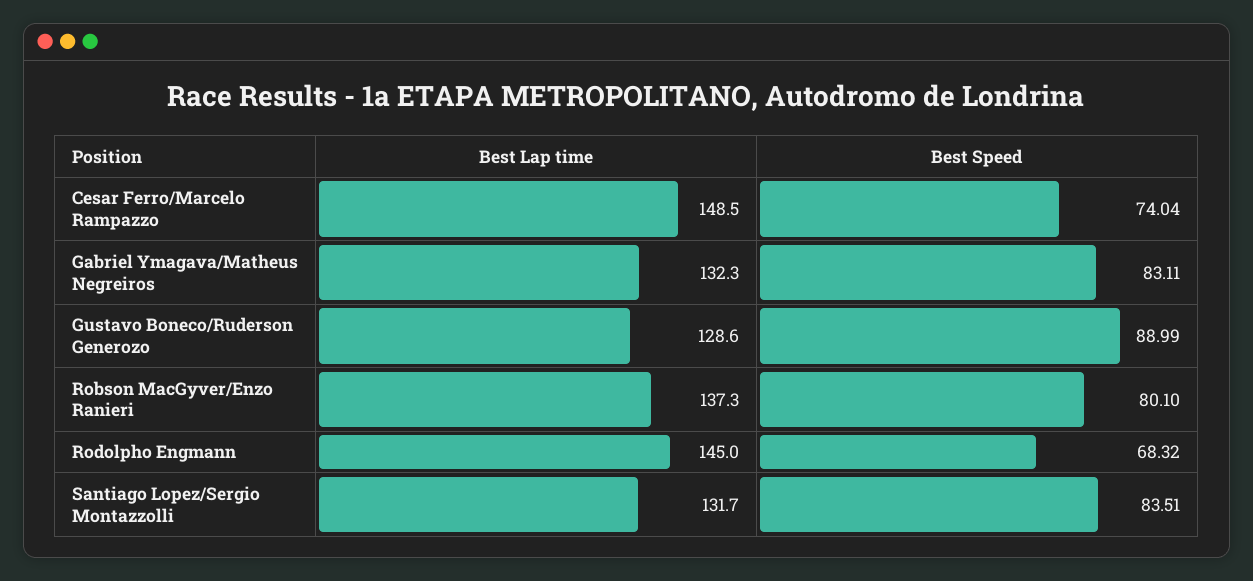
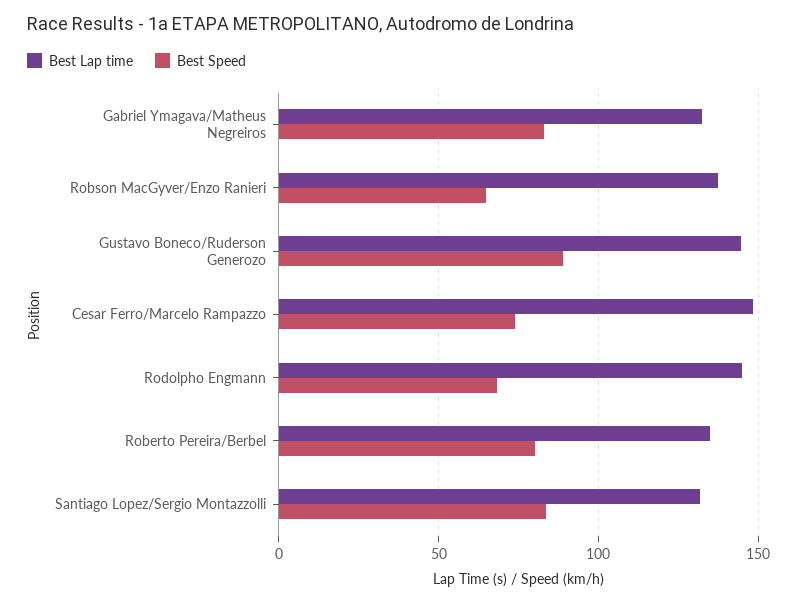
Best Lap time, Gustavo Boneco/Ruderson Generozo: 128.6 -> 145
Best Speed, Robson MacGyver/Enzo Ranieri: 80.1 -> 65
Best Lap time, Roberto Pereira/Berbel: none -> 135
Best Speed, Roberto Pereira/Berbel: none -> 80

